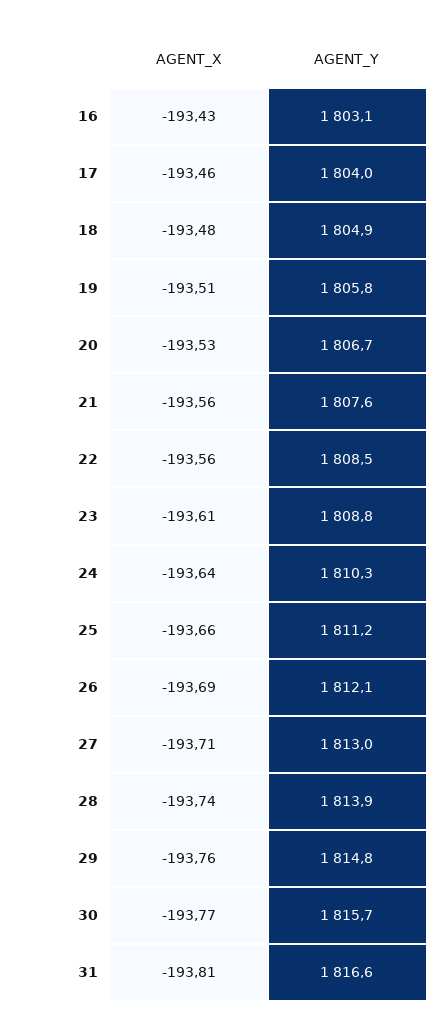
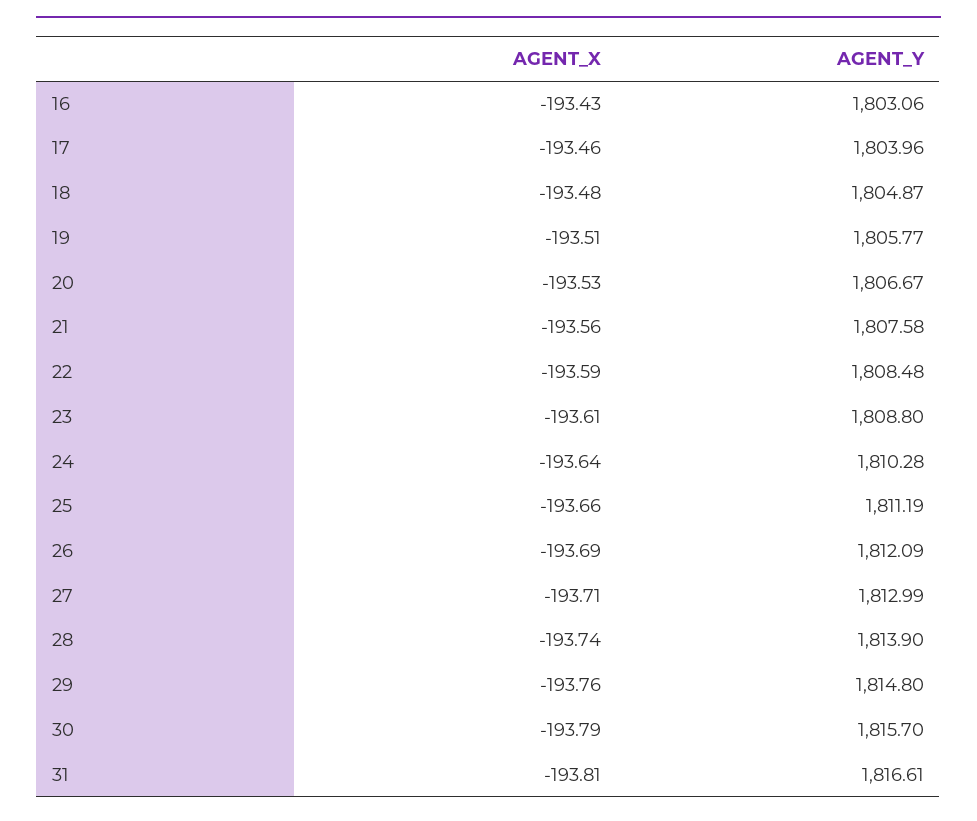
AGENT_X, 22: -193.56 -> -193.59
AGENT_X, 30: -193.77 -> -193.79

